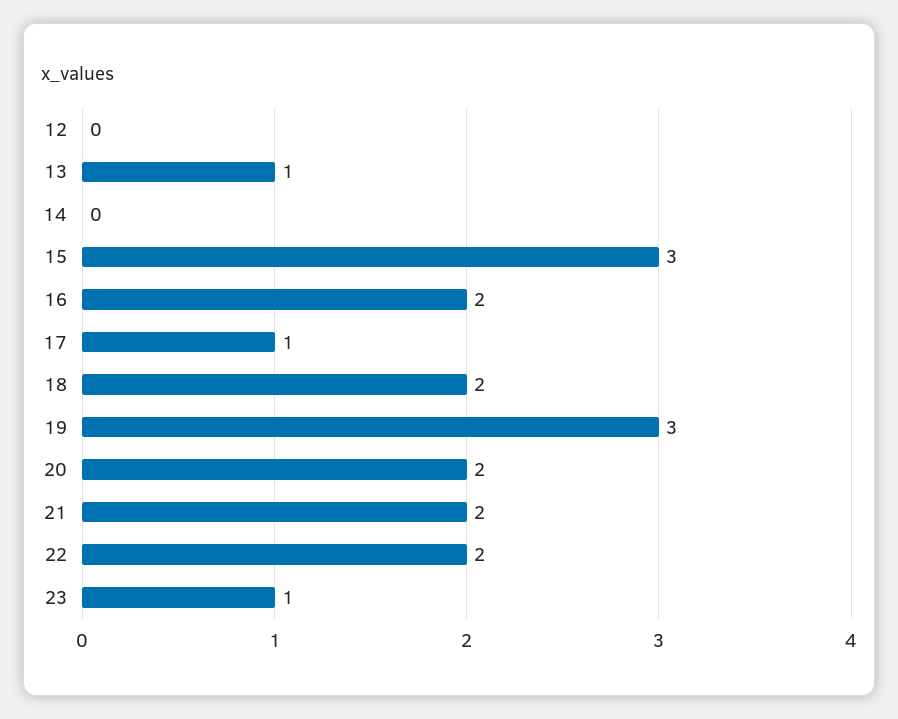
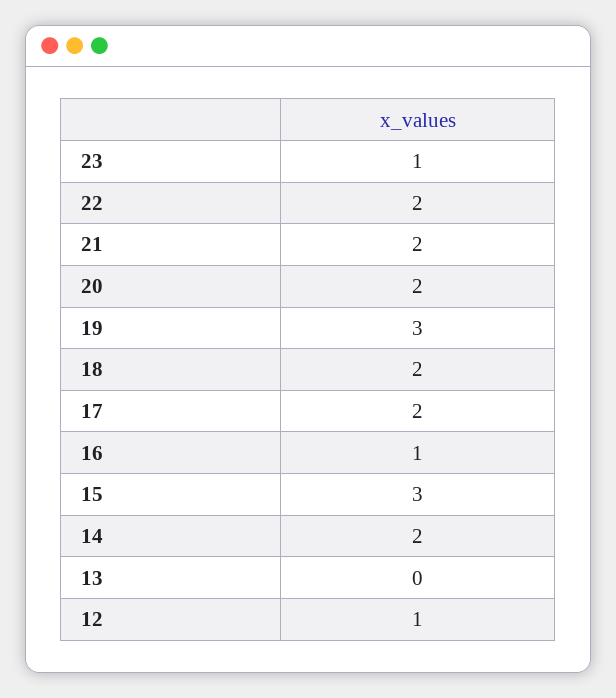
12: 0 -> 1
13: 1 -> 0
14: 0 -> 2
16: 2 -> 1
17: 1 -> 2

